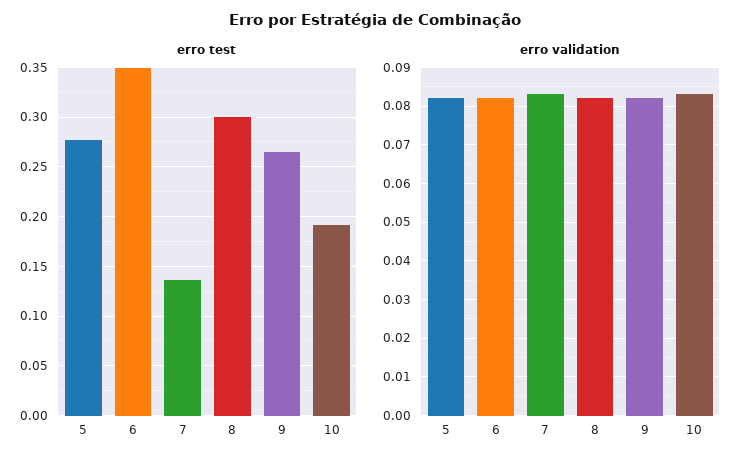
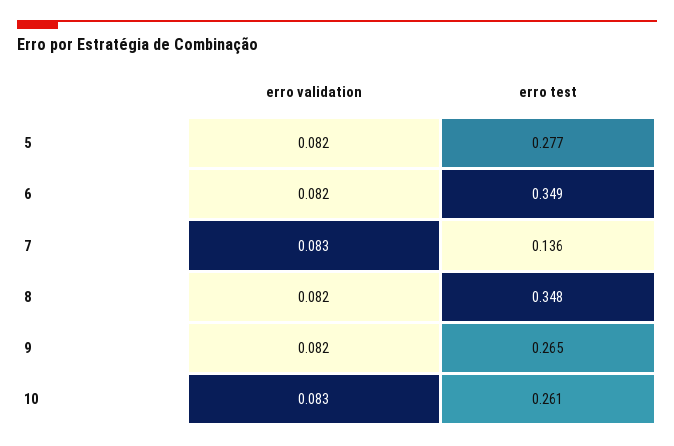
erro test, 8: 0.3 -> 0.348
erro test, 10: 0.19 -> 0.261

